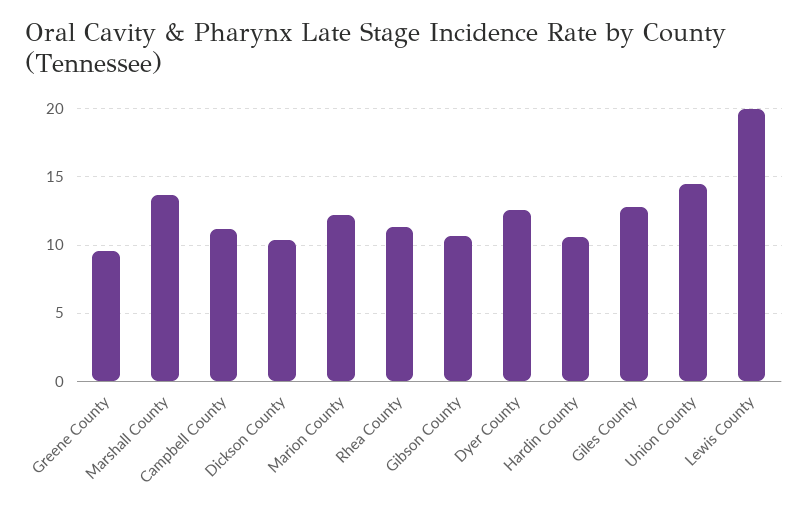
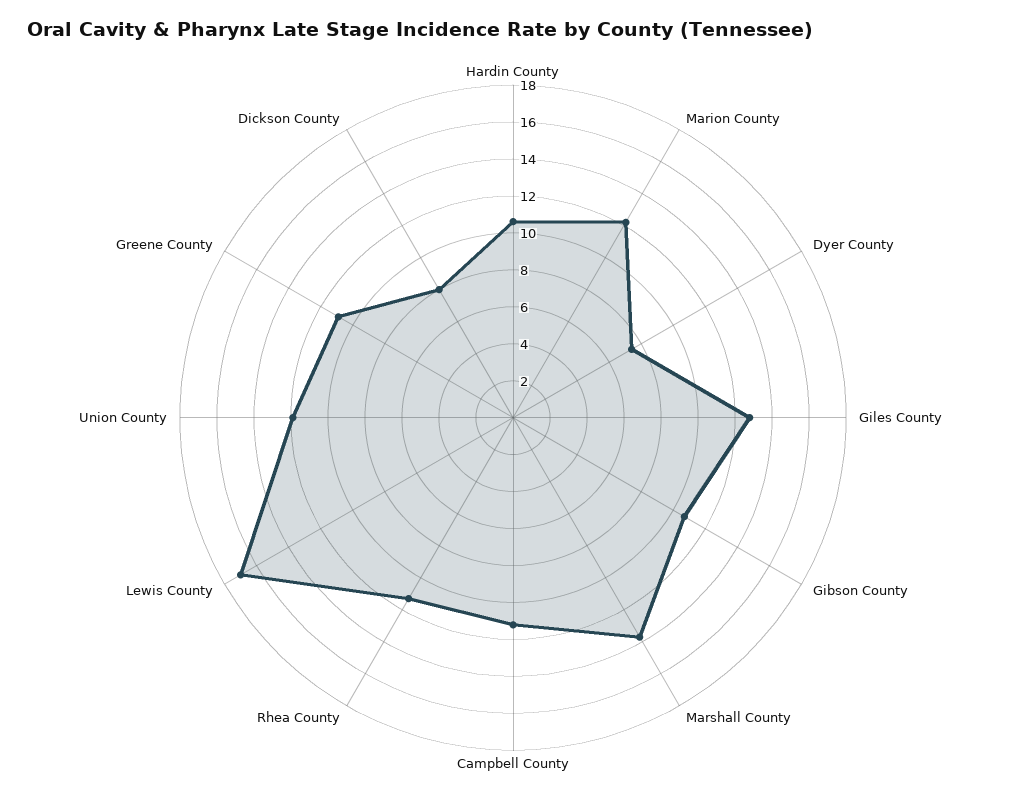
Greene County: 9.5 -> 11
Dickson County: 10.5 -> 8
Dyer County: 12.5 -> 7.5
Union County: 14.5 -> 12
Lewis County: 20 -> 17

